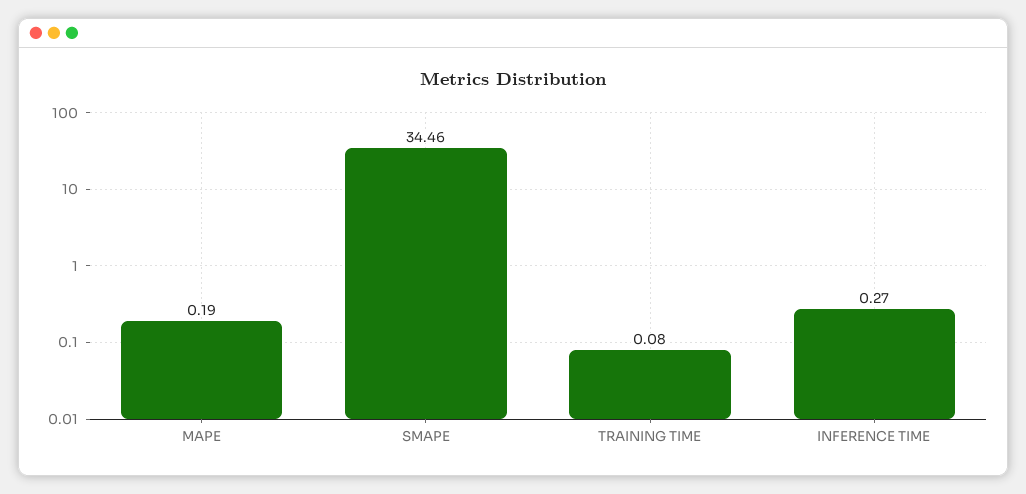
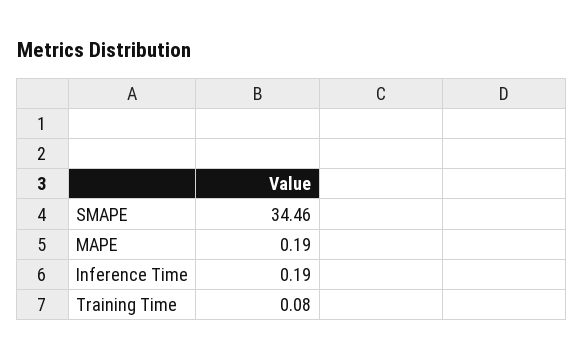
INFERENCE TIME: 0.27 -> 0.19

